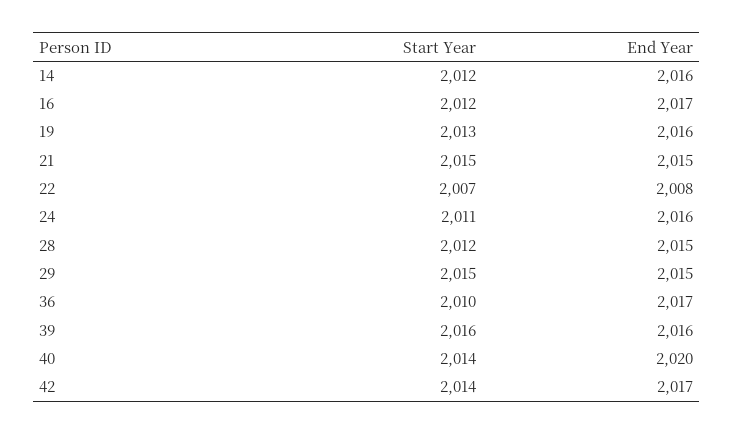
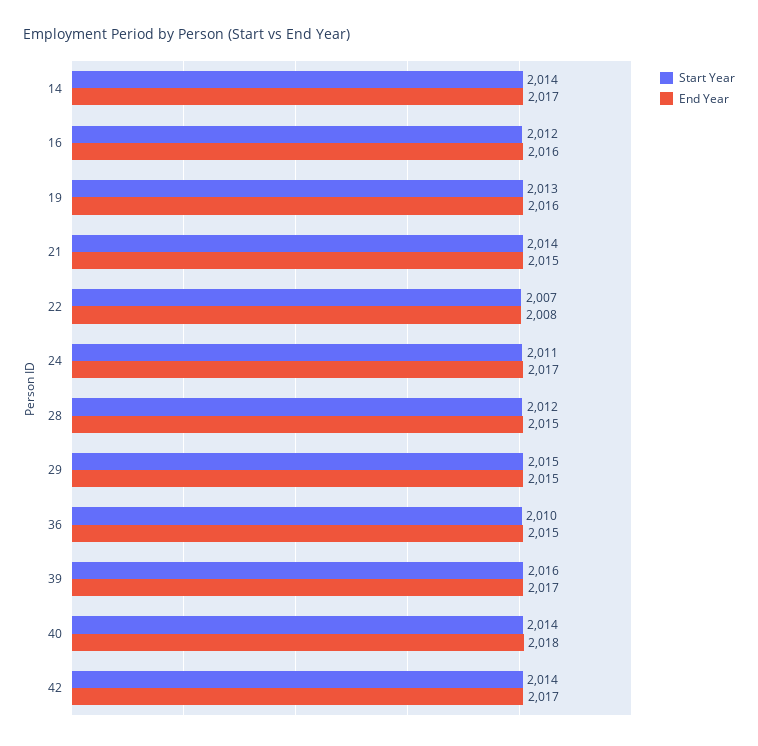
Start Year, 14: 2012 -> 2014
End Year, 14: 2016 -> 2017
End Year, 16: 2017 -> 2016
Start Year, 21: 2015 -> 2014
End Year, 24: 2016 -> 2017
End Year, 36: 2017 -> 2015
End Year, 39: 2016 -> 2017
End Year, 40: 2020 -> 2018

